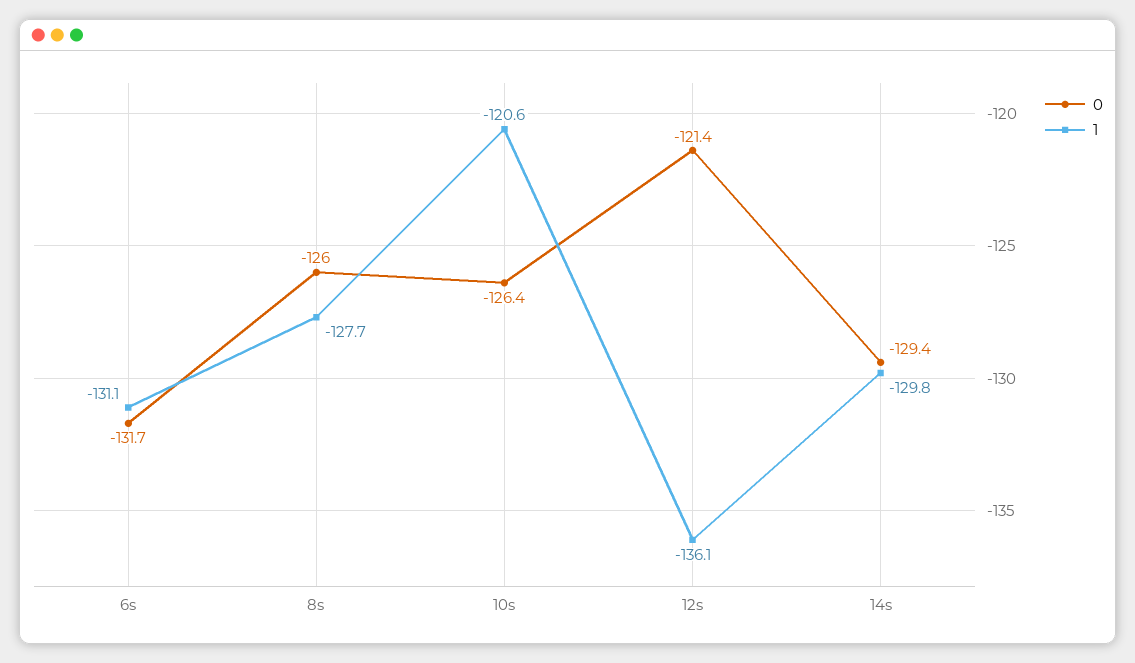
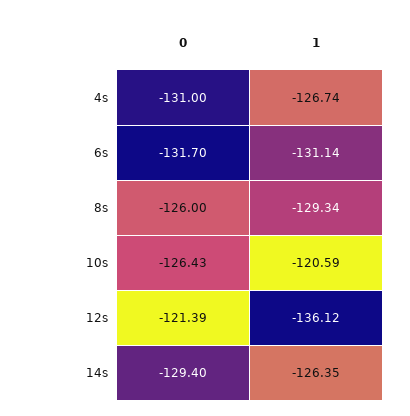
1, 8s: -127.7 -> -129.34
1, 14s: -129.8 -> -126.35
0, 4s: none -> -131
1, 4s: none -> -126.74

